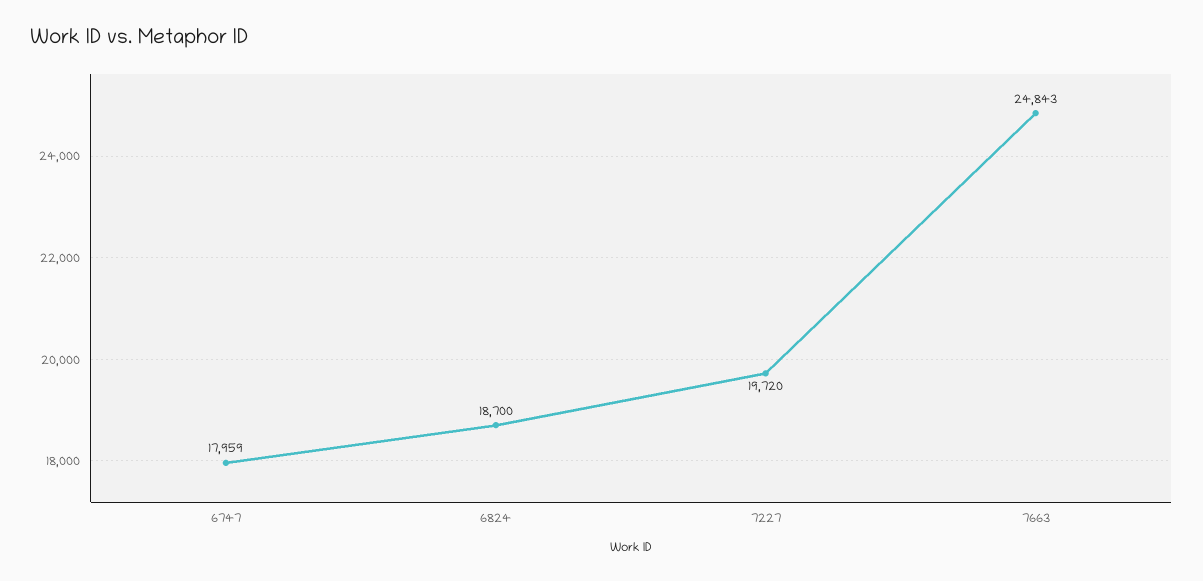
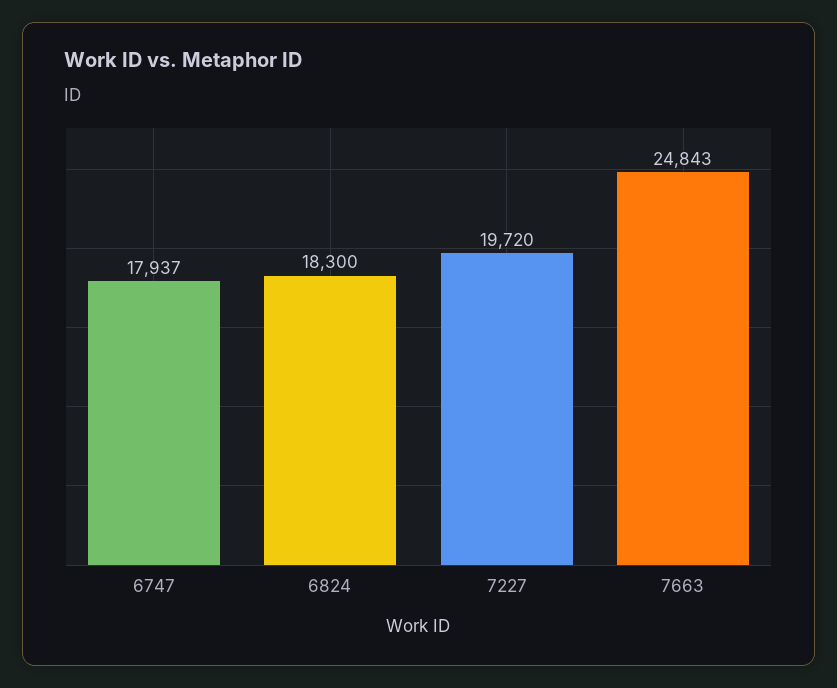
6747: 17959 -> 17937
6824: 18700 -> 18300

